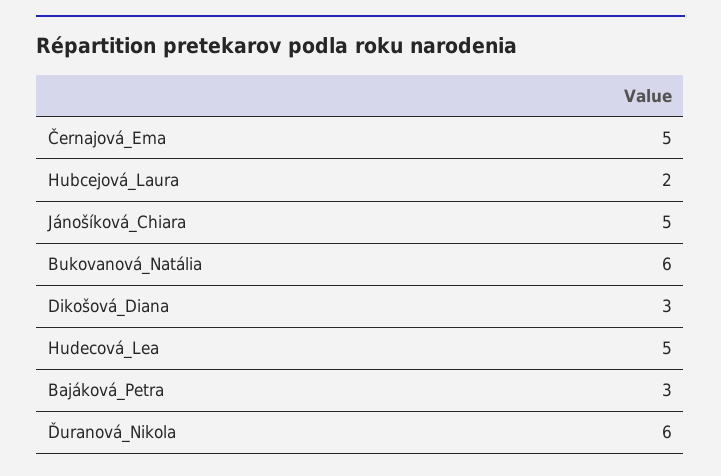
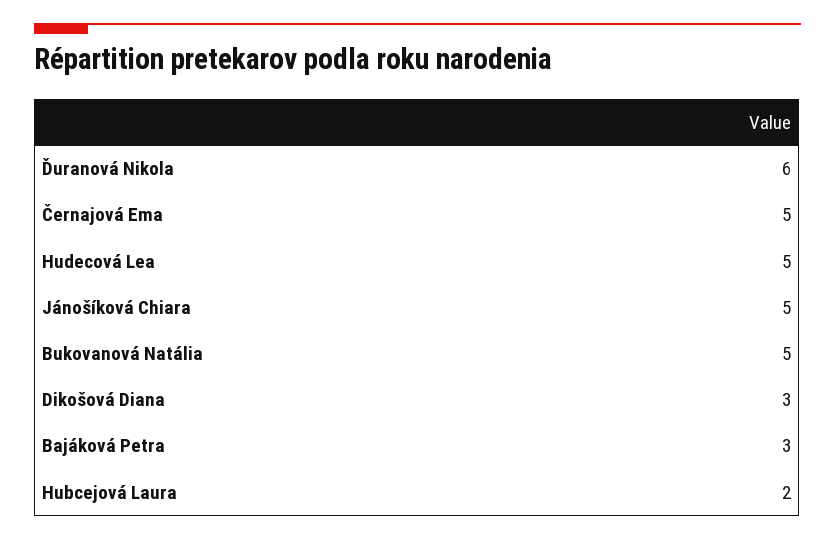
Bukovanová_Natália: 6 -> 5

